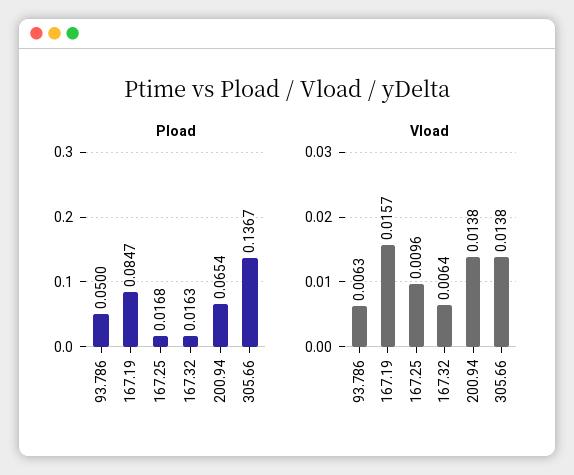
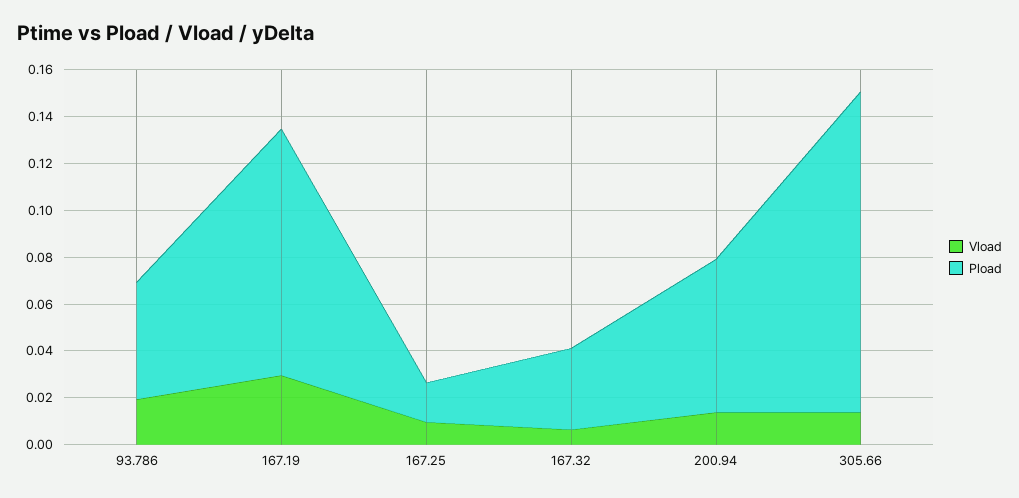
Pload, 167.19: 0.0847 -> 0.105
Pload, 167.32: 0.0163 -> 0.035
Vload, 93.786: 0.0063 -> 0.02
Vload, 167.19: 0.0157 -> 0.03

